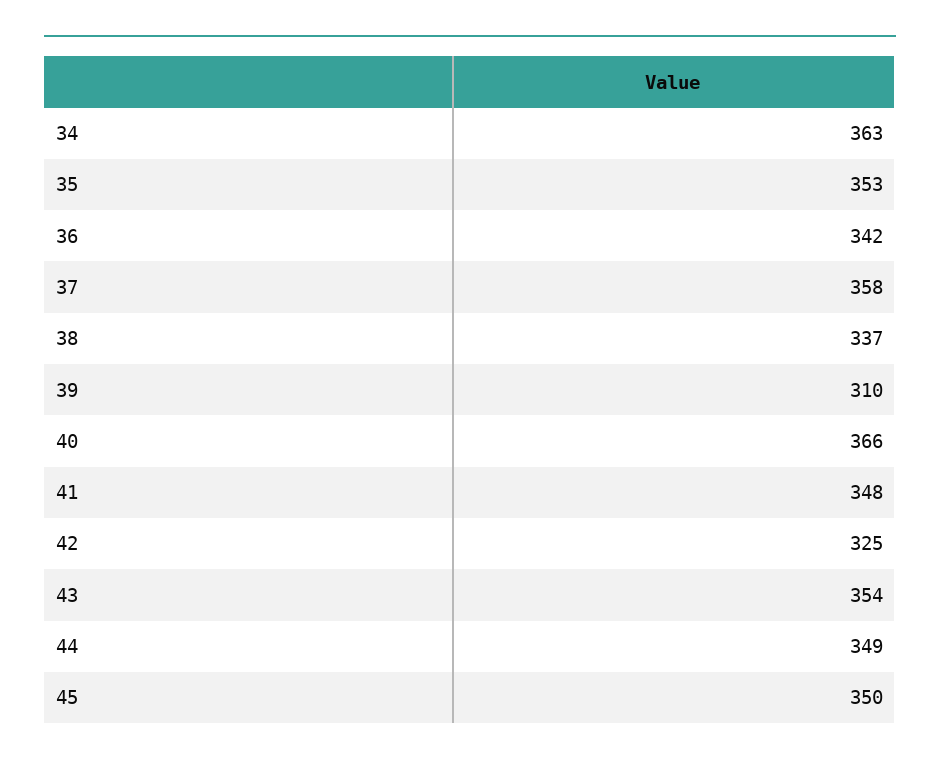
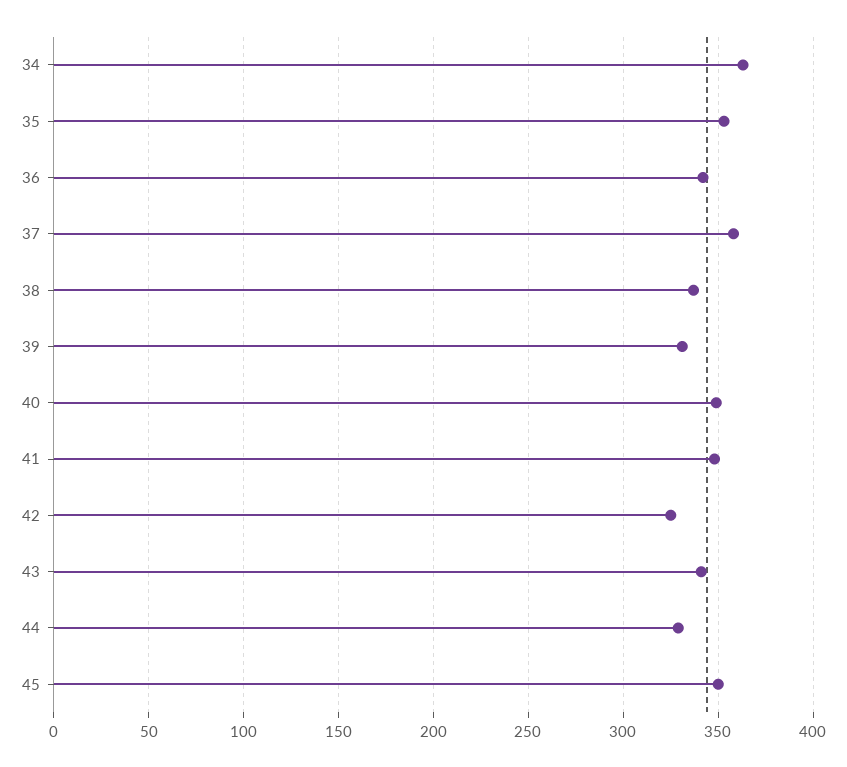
39: 310 -> 330
40: 366 -> 350
43: 354 -> 340
44: 349 -> 330

